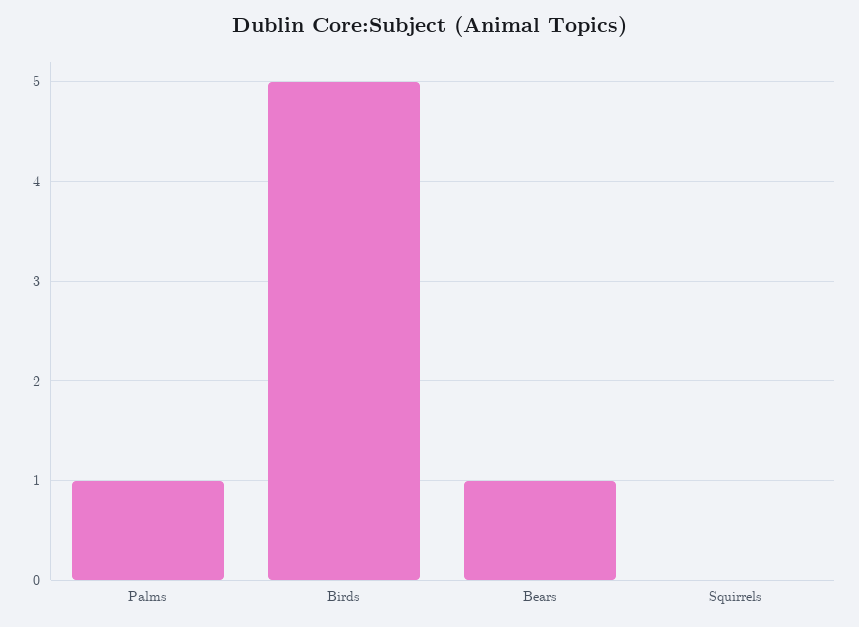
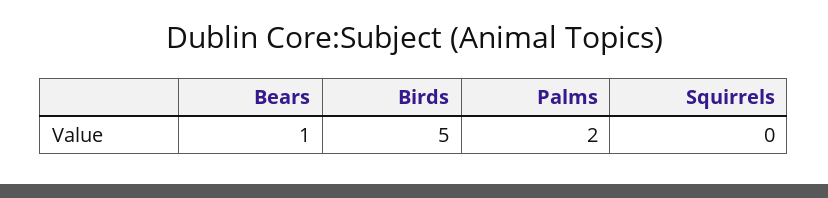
Palms: 1 -> 2

